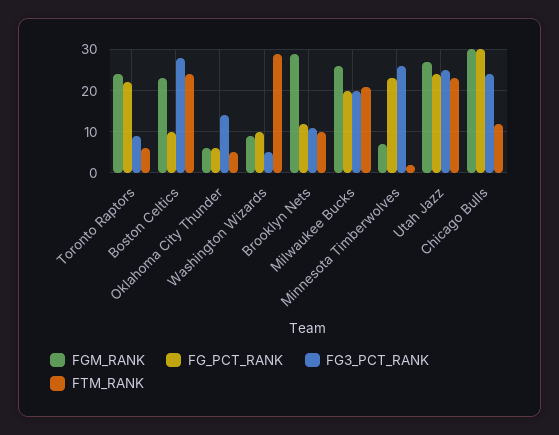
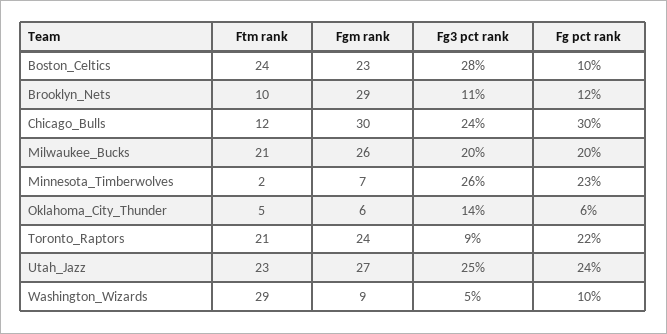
FTM_RANK, Toronto Raptors: 5 -> 21

